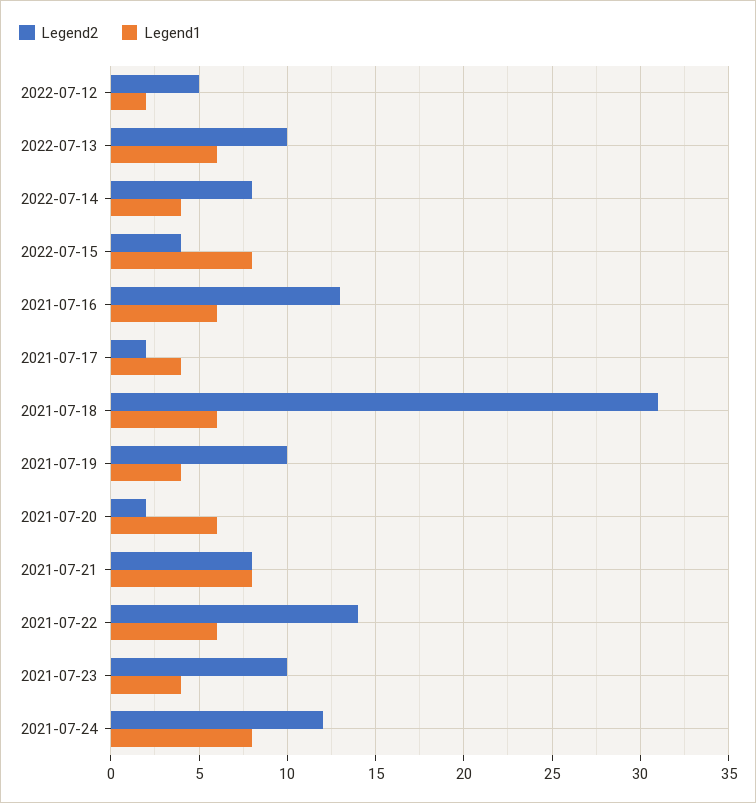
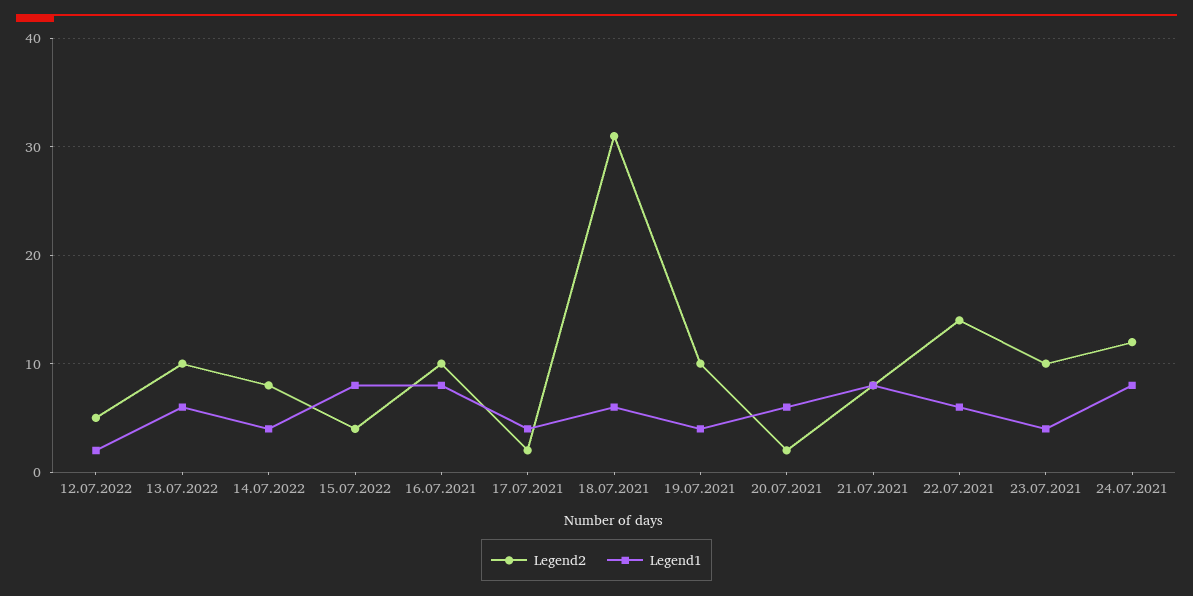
Legend2, 2021-07-16: 13 -> 10
Legend1, 2021-07-16: 6 -> 8

